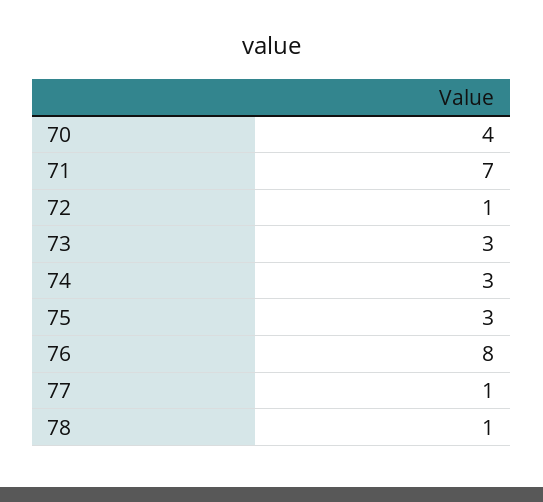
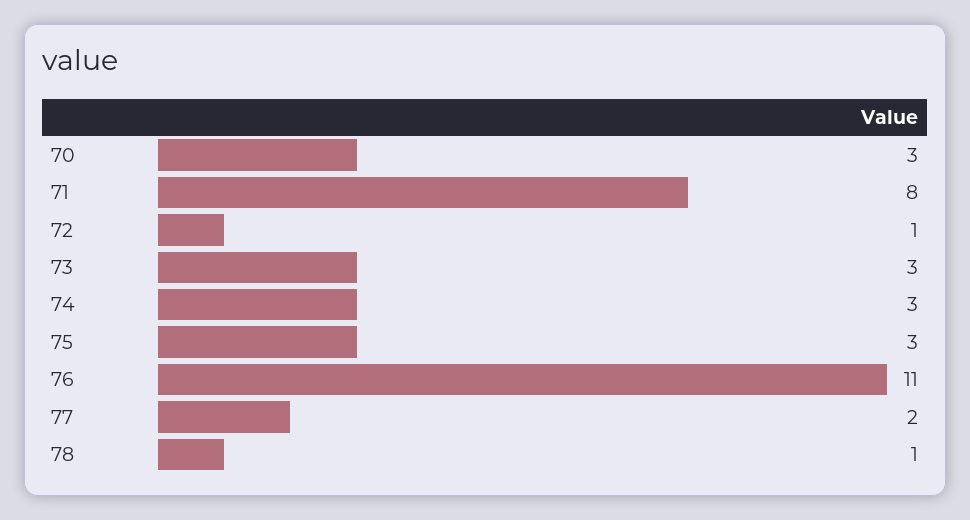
70: 4 -> 3
71: 7 -> 8
76: 8 -> 11
77: 1 -> 2

